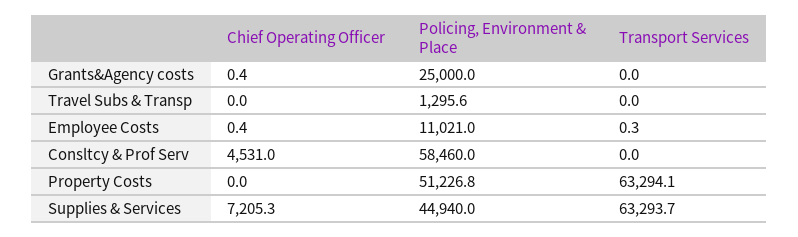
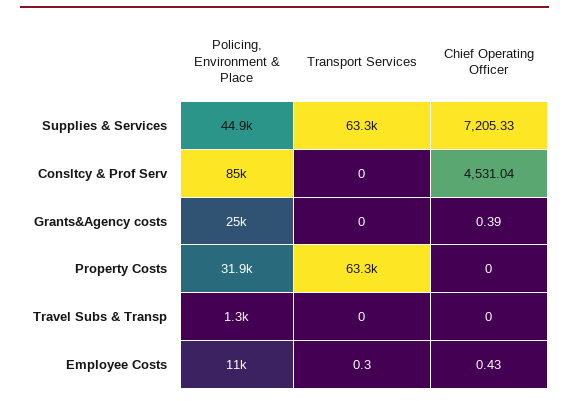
Policing, Environment & Place, Consltcy & Prof Serv: 58460 -> 85000
Policing, Environment & Place, Property Costs: 51226.8 -> 31900

